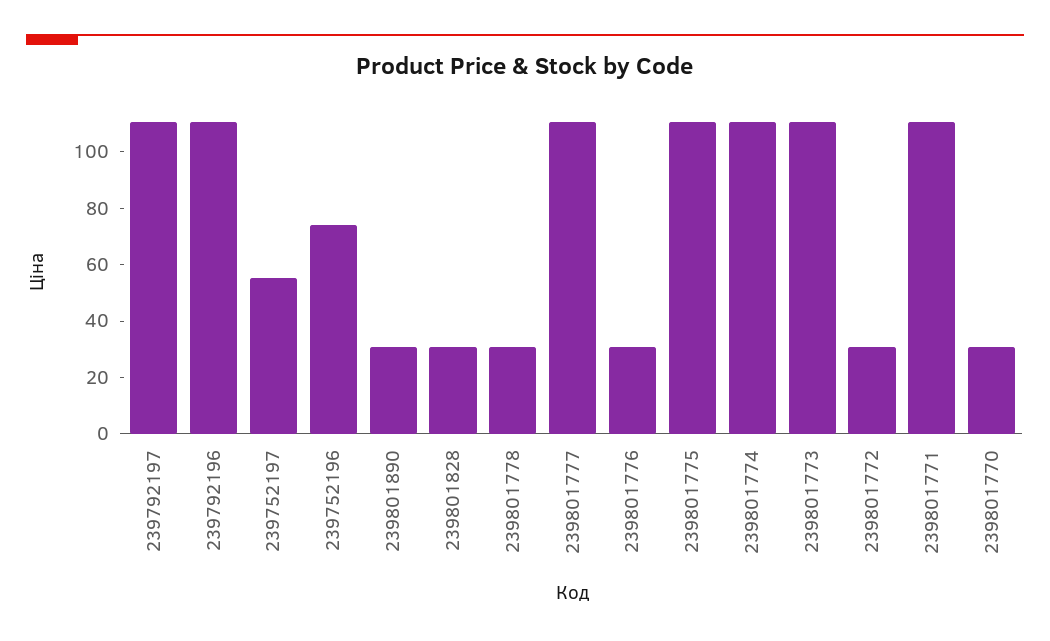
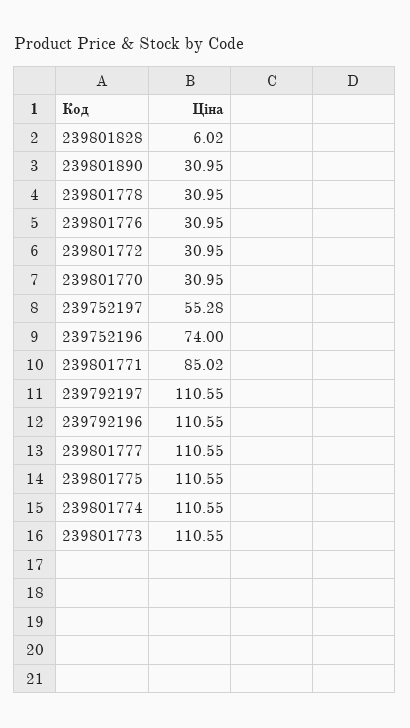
239801828: 30 -> 6.02
239801771: 110 -> 85.02

